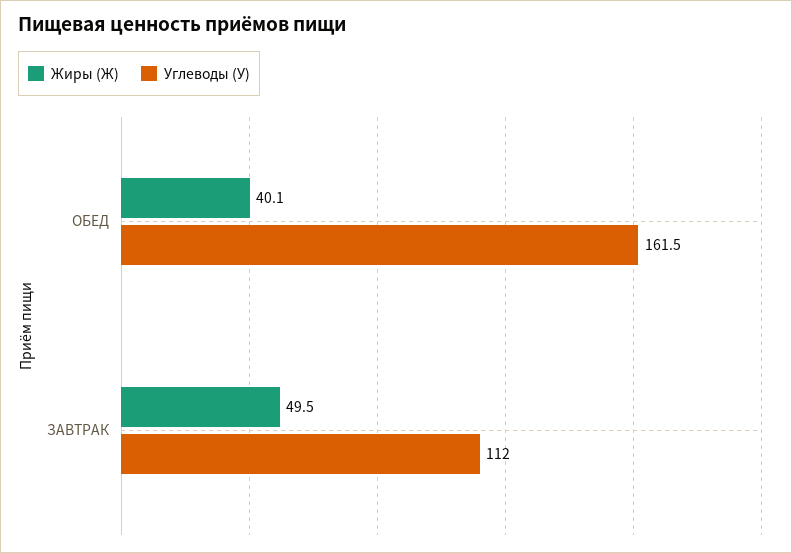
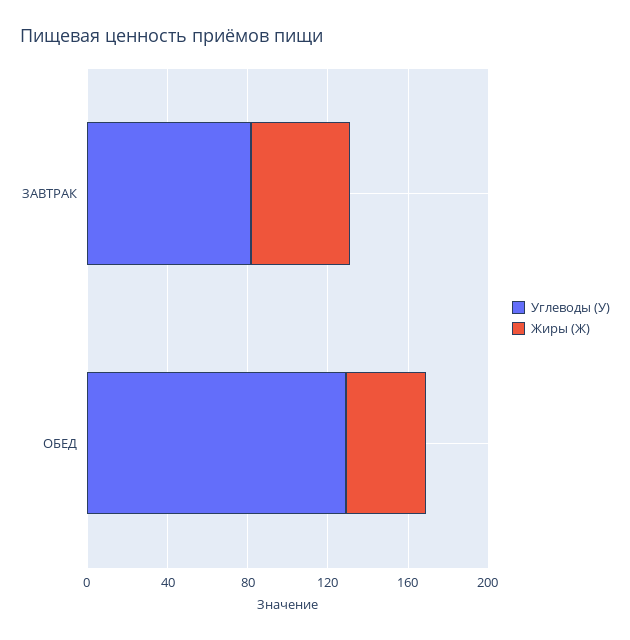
Углеводы (У), ОБЕД: 161.5 -> 130
Углеводы (У), ЗАВТРАК: 112 -> 80

